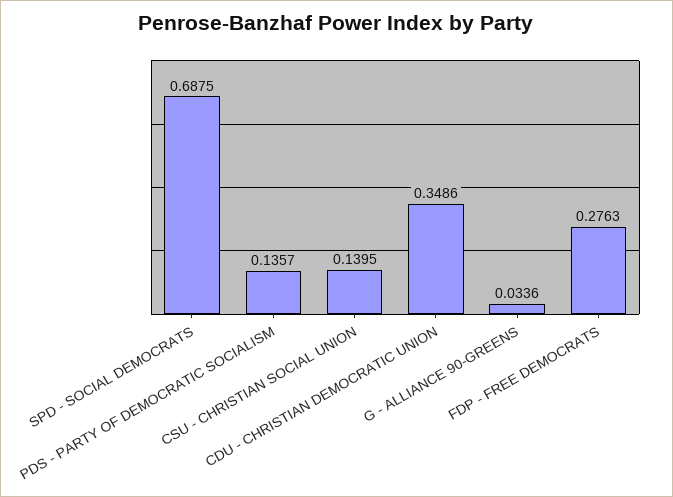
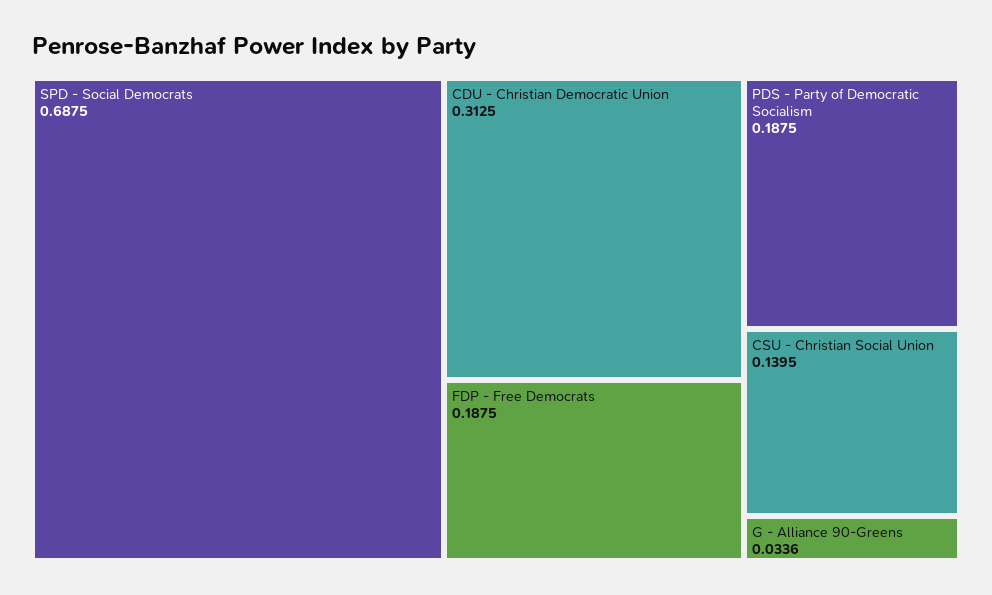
PDS - PARTY OF DEMOCRATIC SOCIALISM: 0.1357 -> 0.1875
CDU - CHRISTIAN DEMOCRATIC UNION: 0.3486 -> 0.3125
FDP - FREE DEMOCRATS: 0.2763 -> 0.1875

